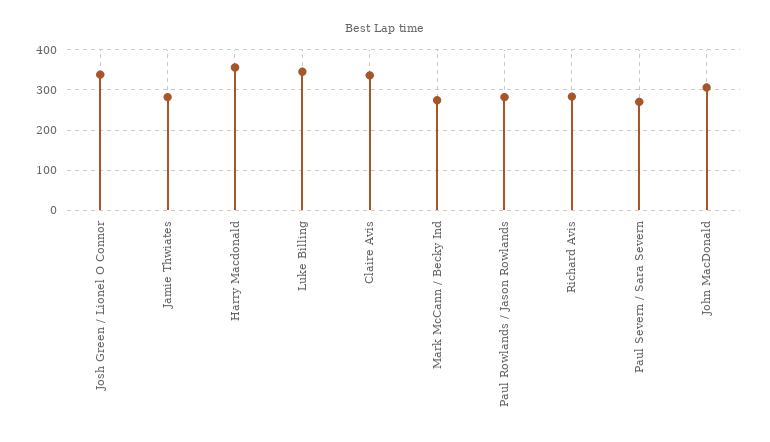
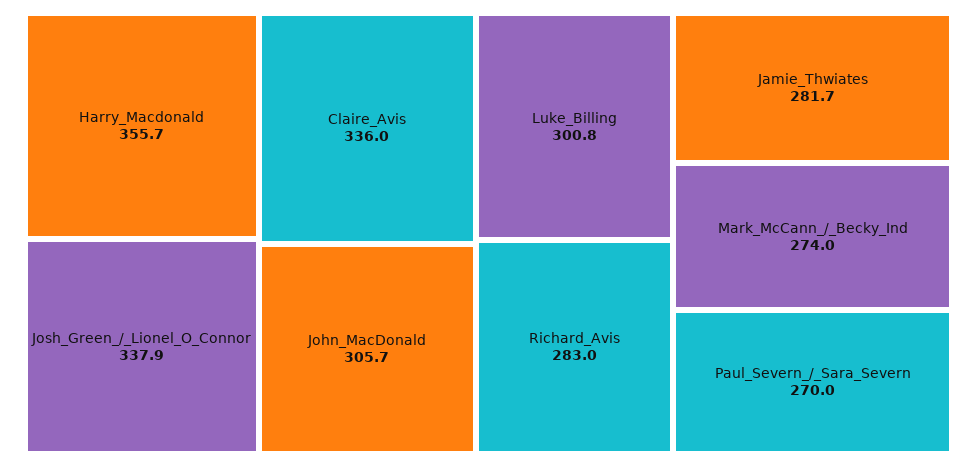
Luke Billing: 340 -> 300.8
Paul Rowlands / Jason Rowlands: 280 -> none

